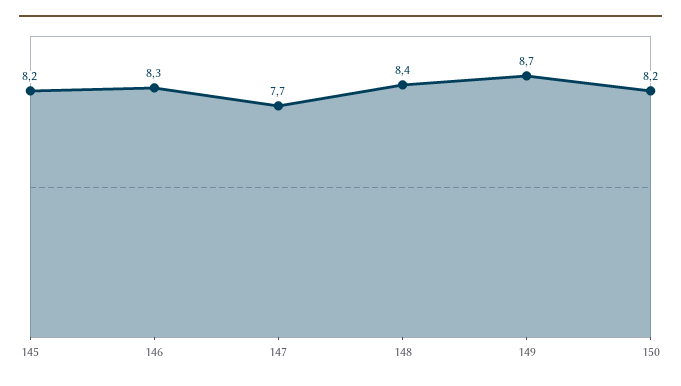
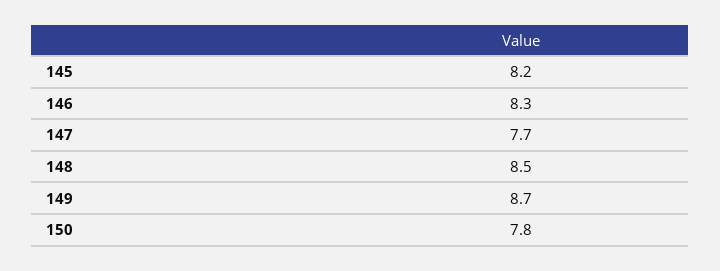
148: 8.4 -> 8.5
150: 8.2 -> 7.8

